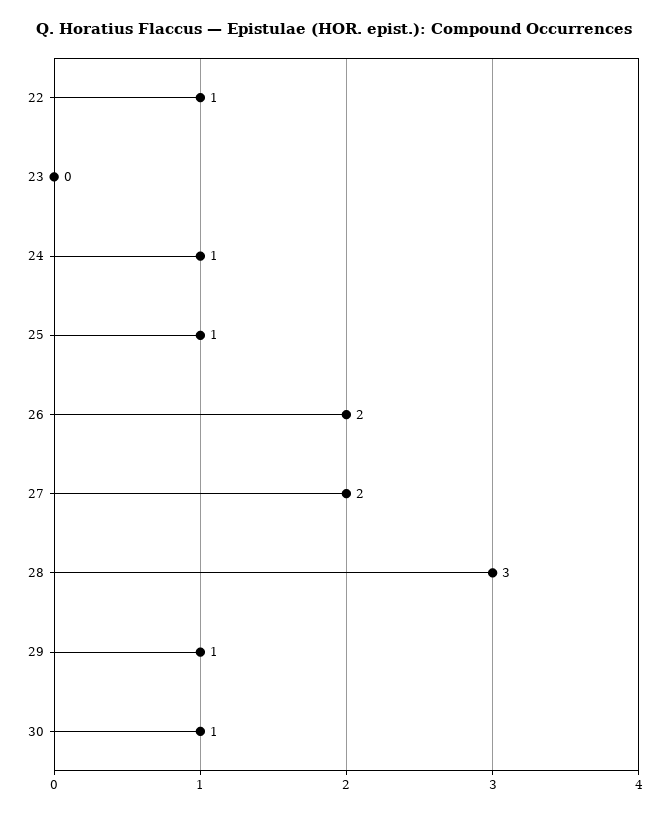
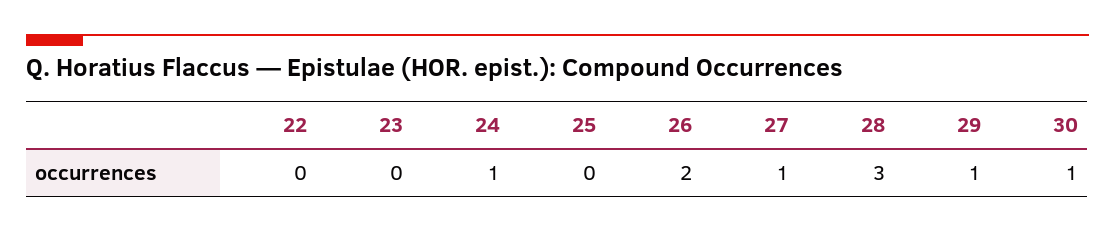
22: 1 -> 0
25: 1 -> 0
27: 2 -> 1

